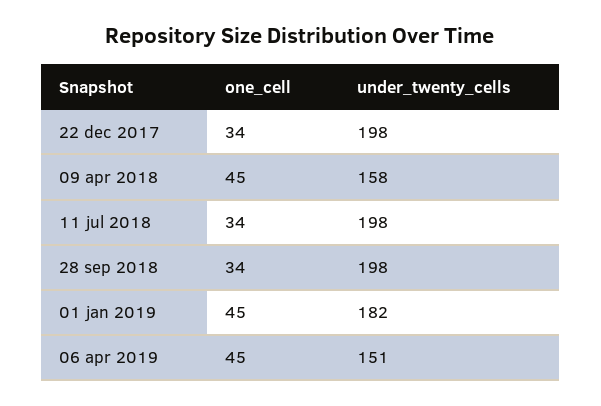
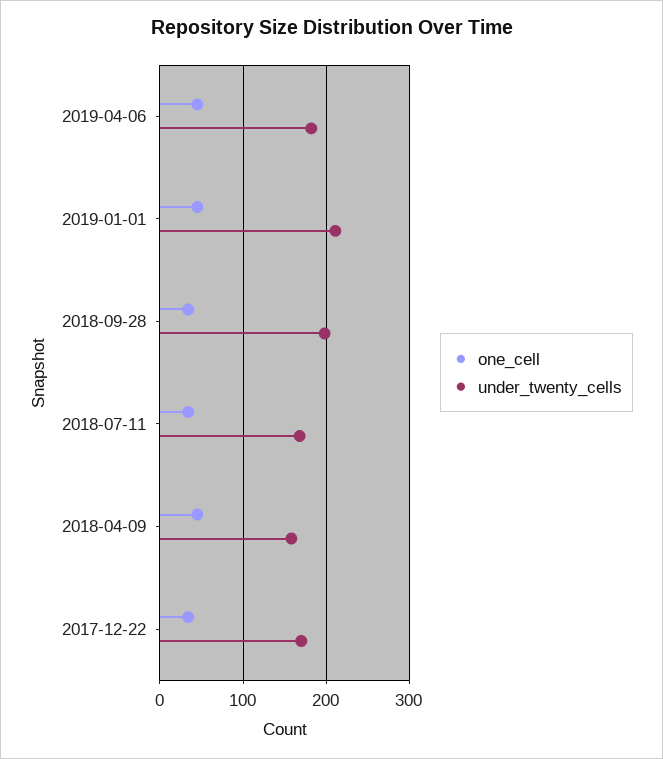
under_twenty_cells, 22 dec 2017: 198 -> 170
under_twenty_cells, 11 jul 2018: 198 -> 170
under_twenty_cells, 01 jan 2019: 182 -> 210
under_twenty_cells, 06 apr 2019: 151 -> 180

